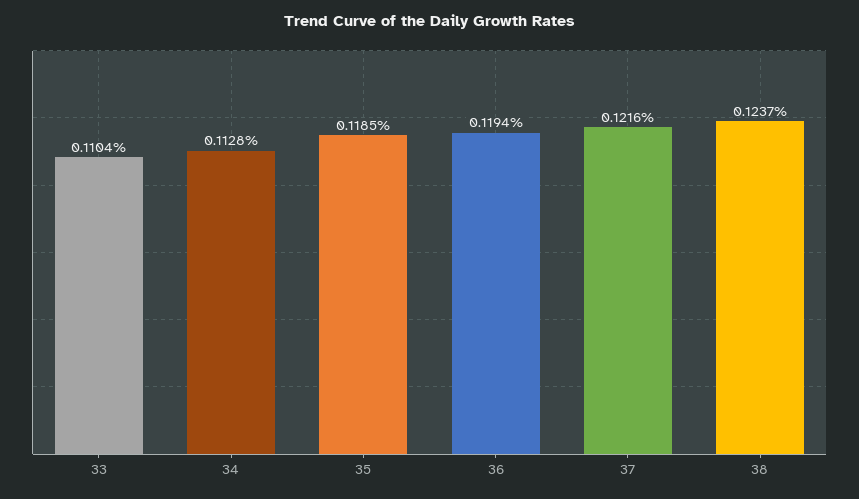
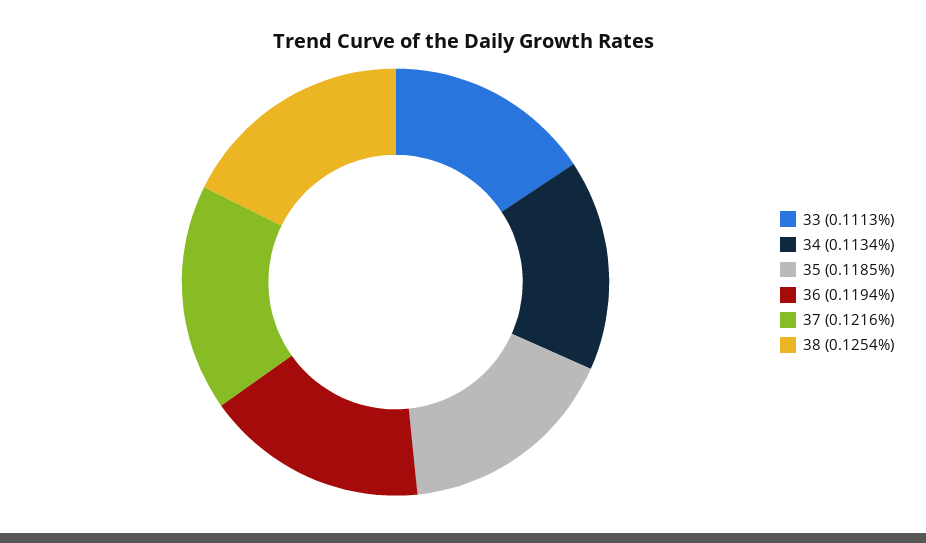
33: 0.1104 -> 0.1113
34: 0.1128 -> 0.1134
38: 0.1237 -> 0.1254

